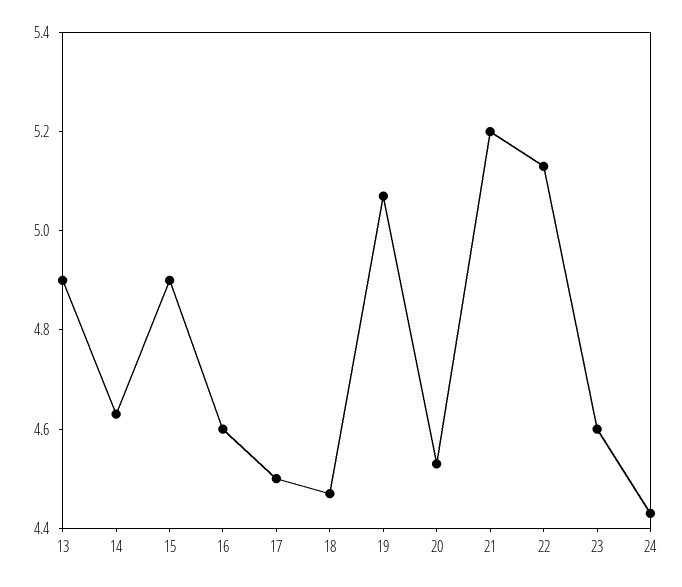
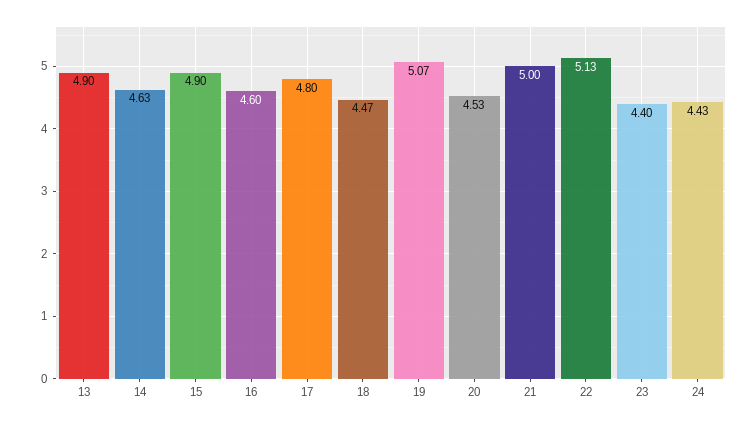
17: 4.5 -> 4.8
21: 5.2 -> 5
23: 4.6 -> 4.4

